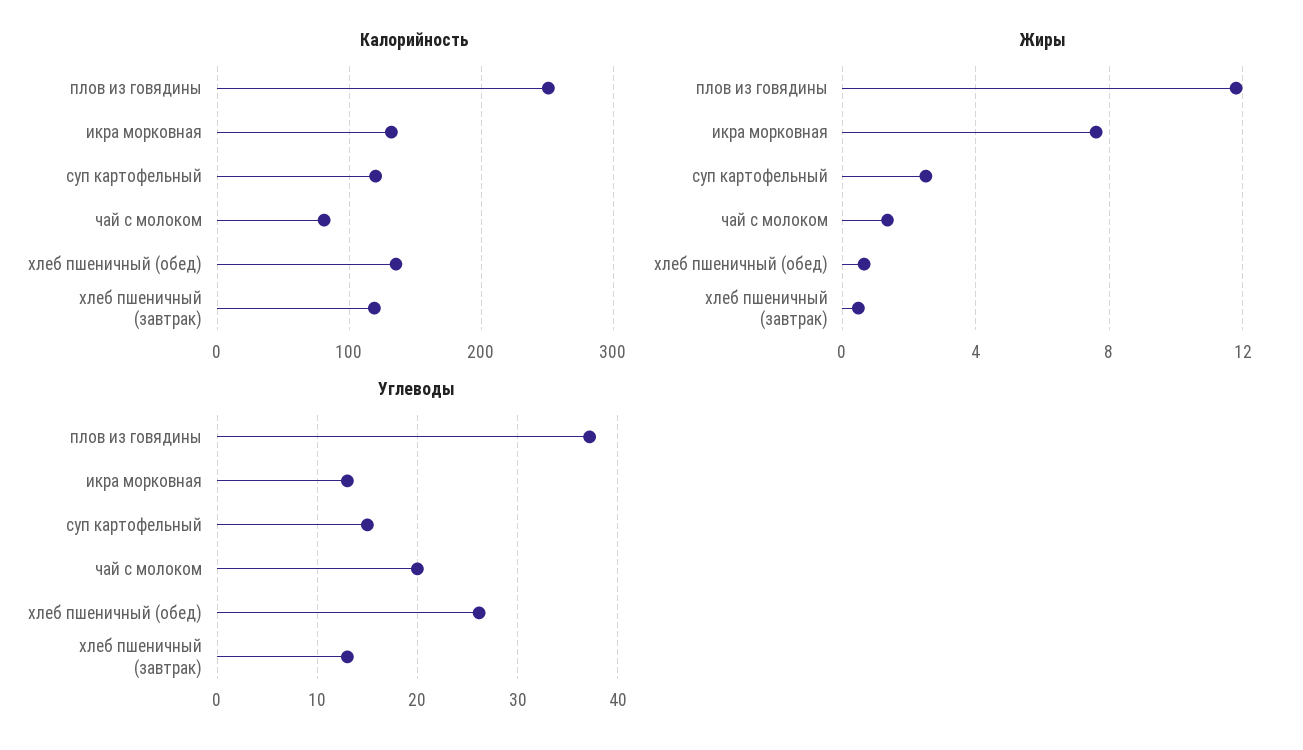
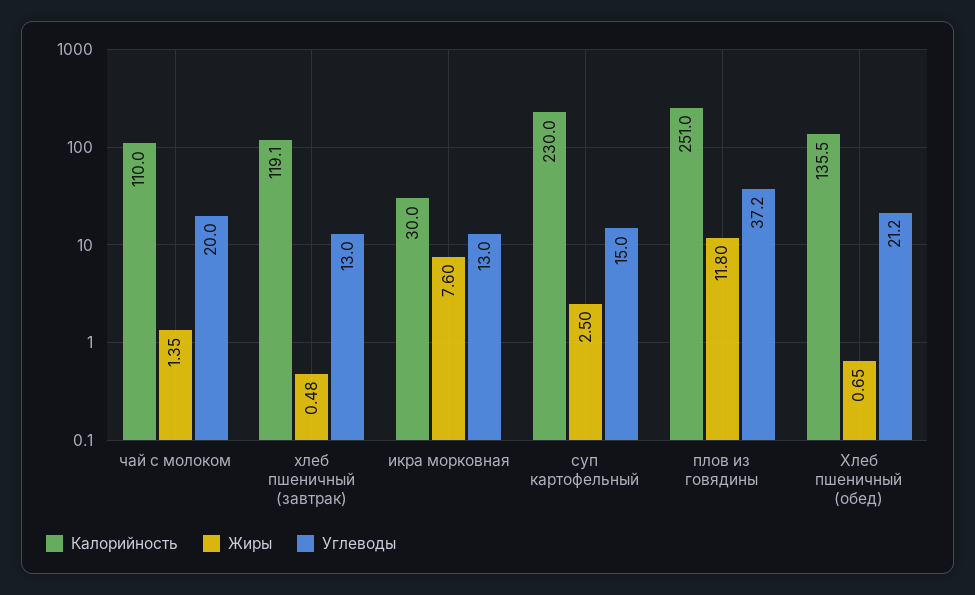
Калорийность, икра морковная: 130 -> 30
Калорийность, суп картофельный: 120 -> 230
Калорийность, чай с молоком: 80 -> 110
Углеводы, хлеб пшеничный (обед): 26 -> 21.2

